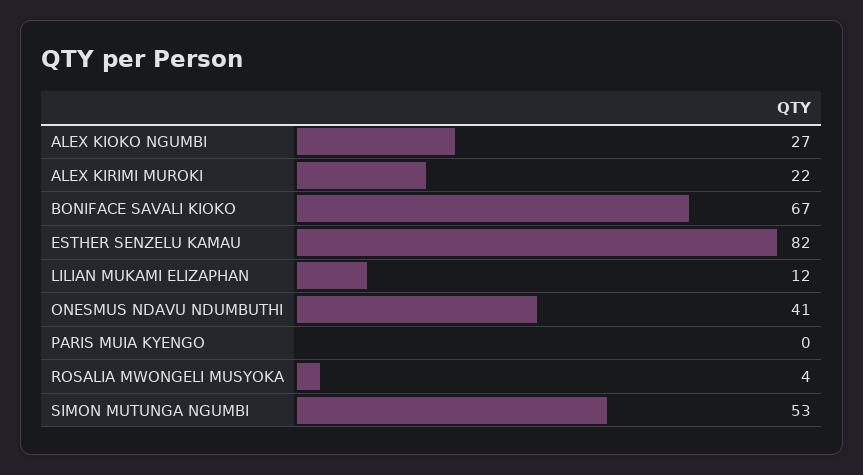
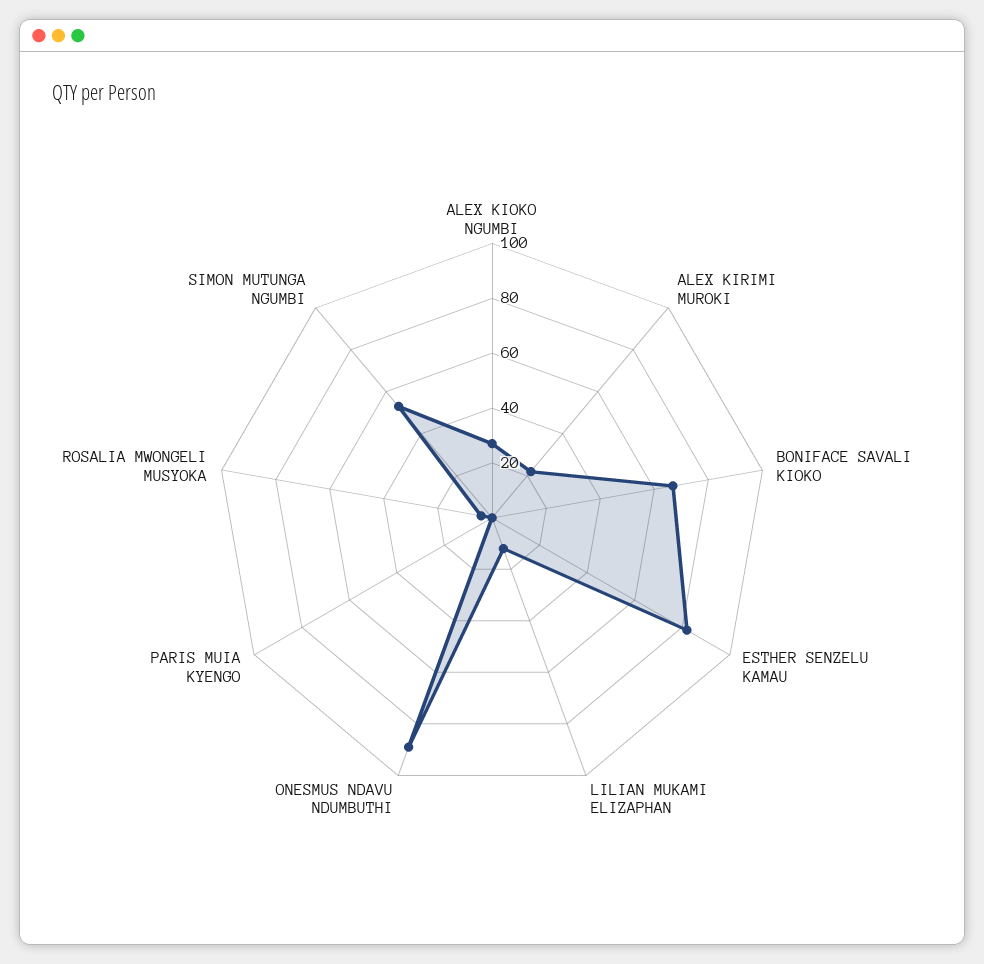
ONESMUS NDAVU NDUMBUTHI: 41 -> 90

